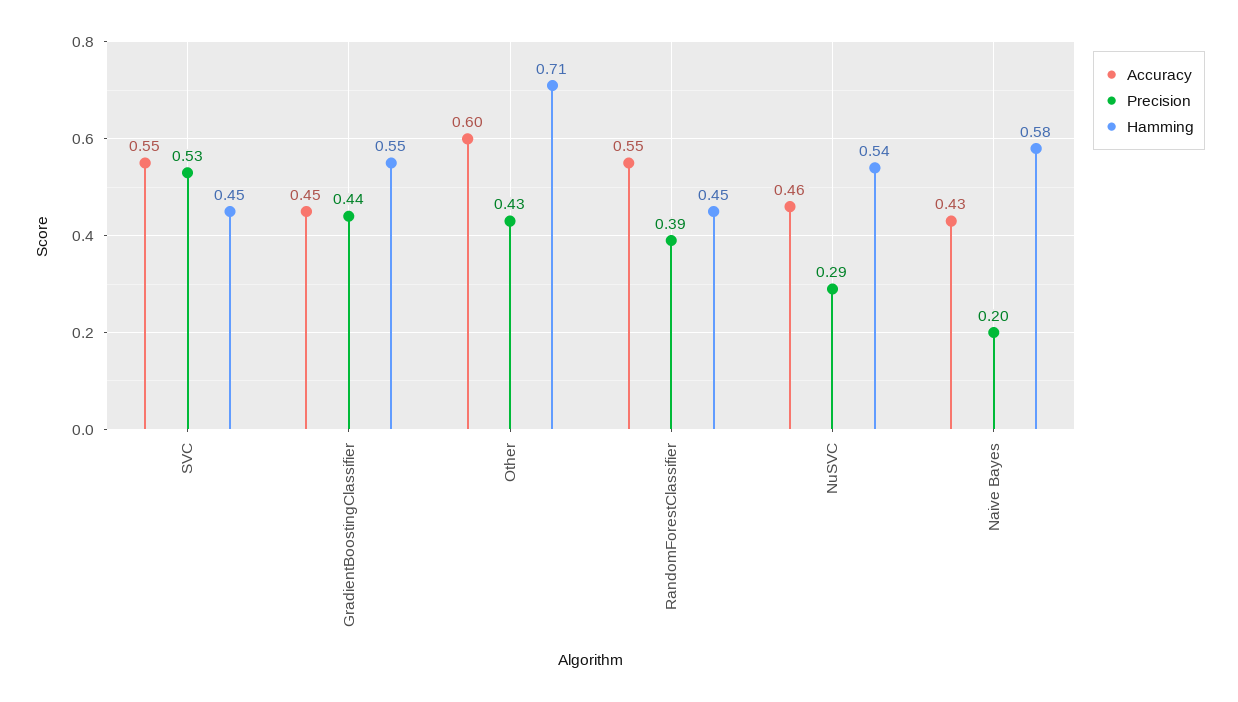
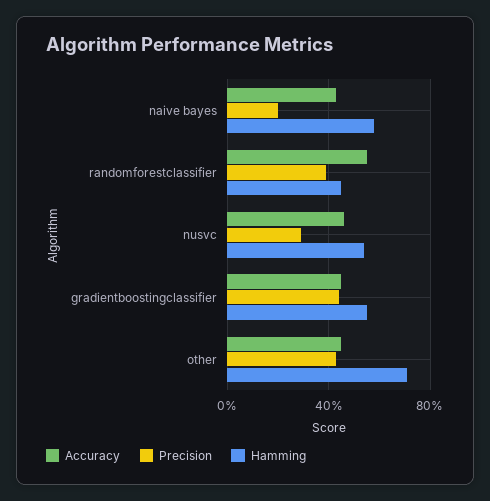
Accuracy, SVC: 0.55 -> none
Precision, SVC: 0.53 -> none
Hamming, SVC: 0.45 -> none
Accuracy, Other: 0.6 -> 0.45

